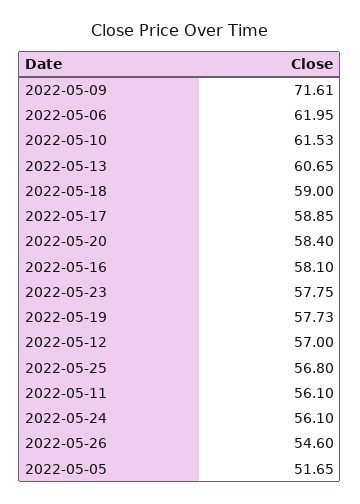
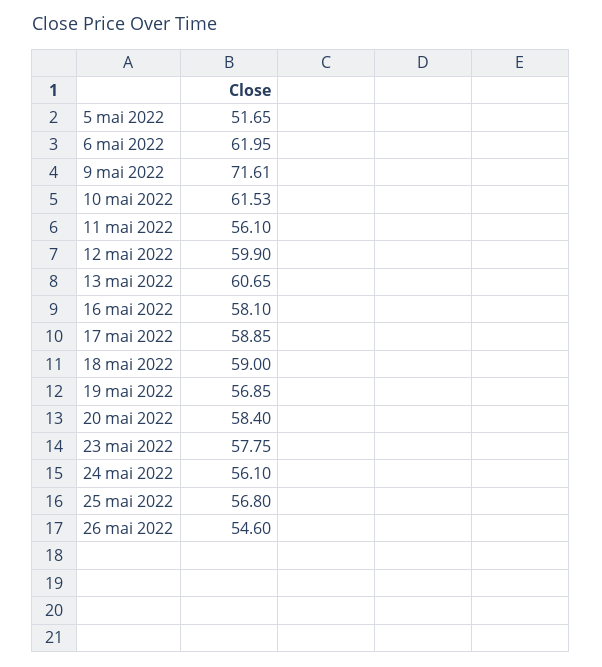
2022-05-19: 57.73 -> 56.85
2022-05-12: 57 -> 59.9

